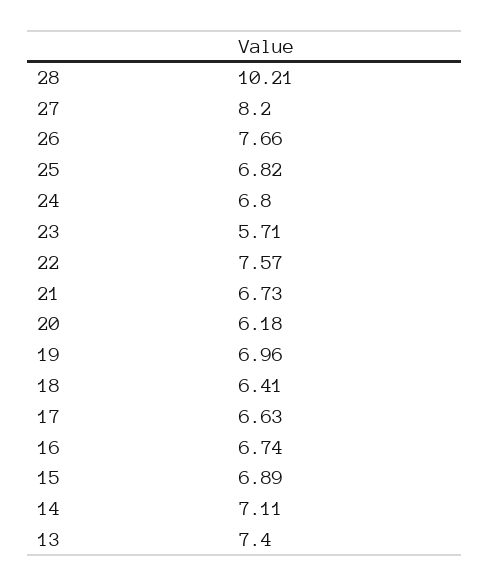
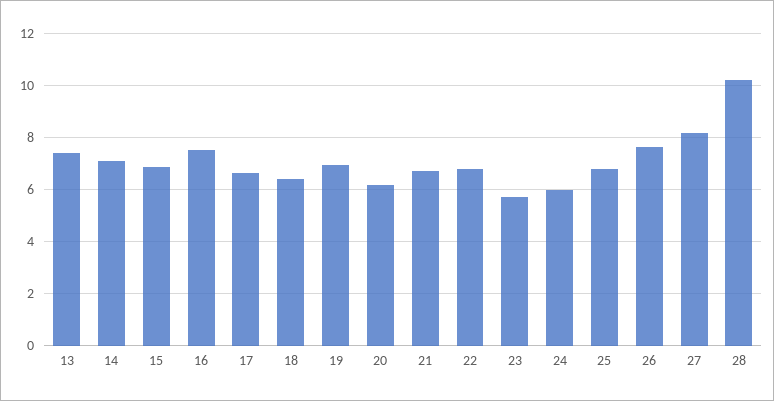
24: 6.8 -> 6
22: 7.57 -> 6.75
16: 6.74 -> 7.5

